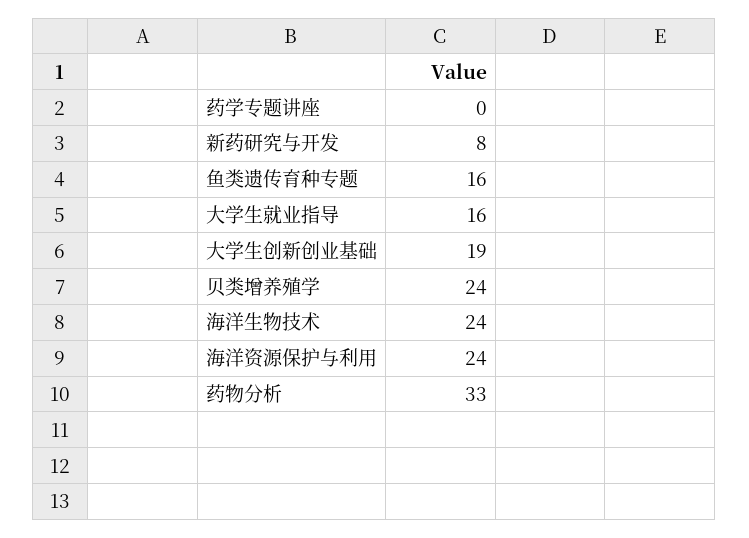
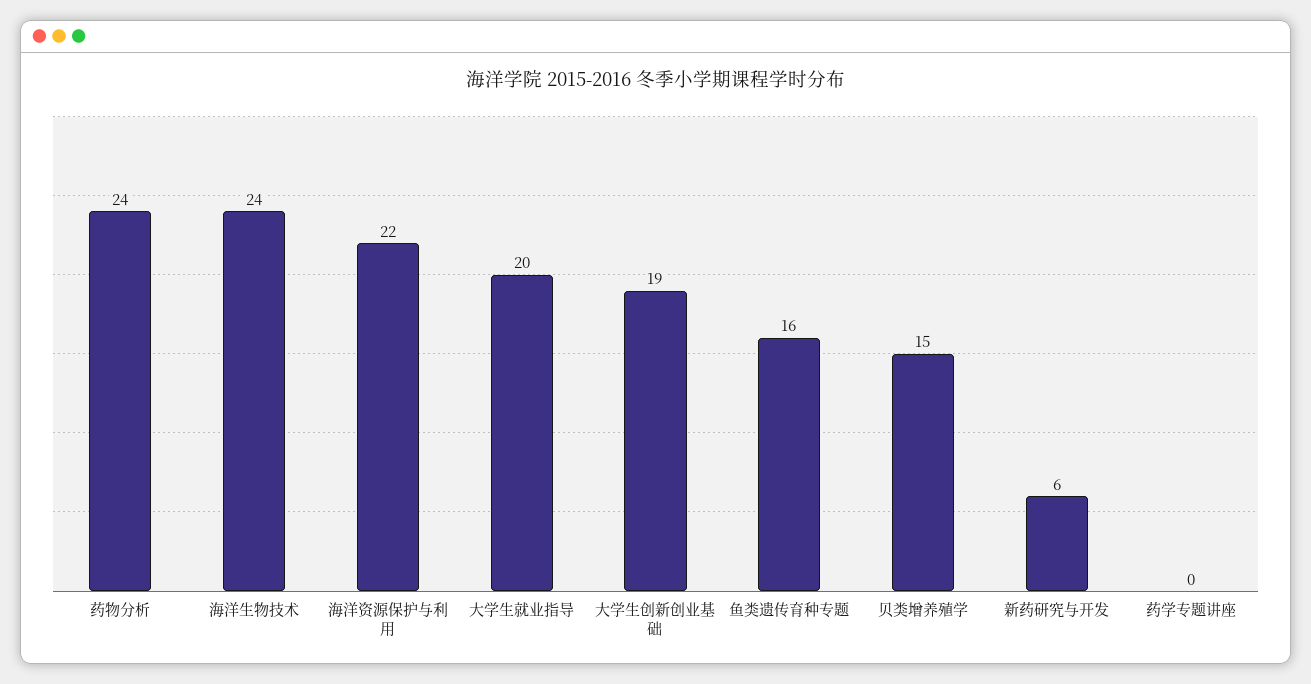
新药研究与开发: 8 -> 6
大学生就业指导: 16 -> 20
贝类增养殖学: 24 -> 15
海洋资源保护与利用: 24 -> 22
药物分析: 33 -> 24

